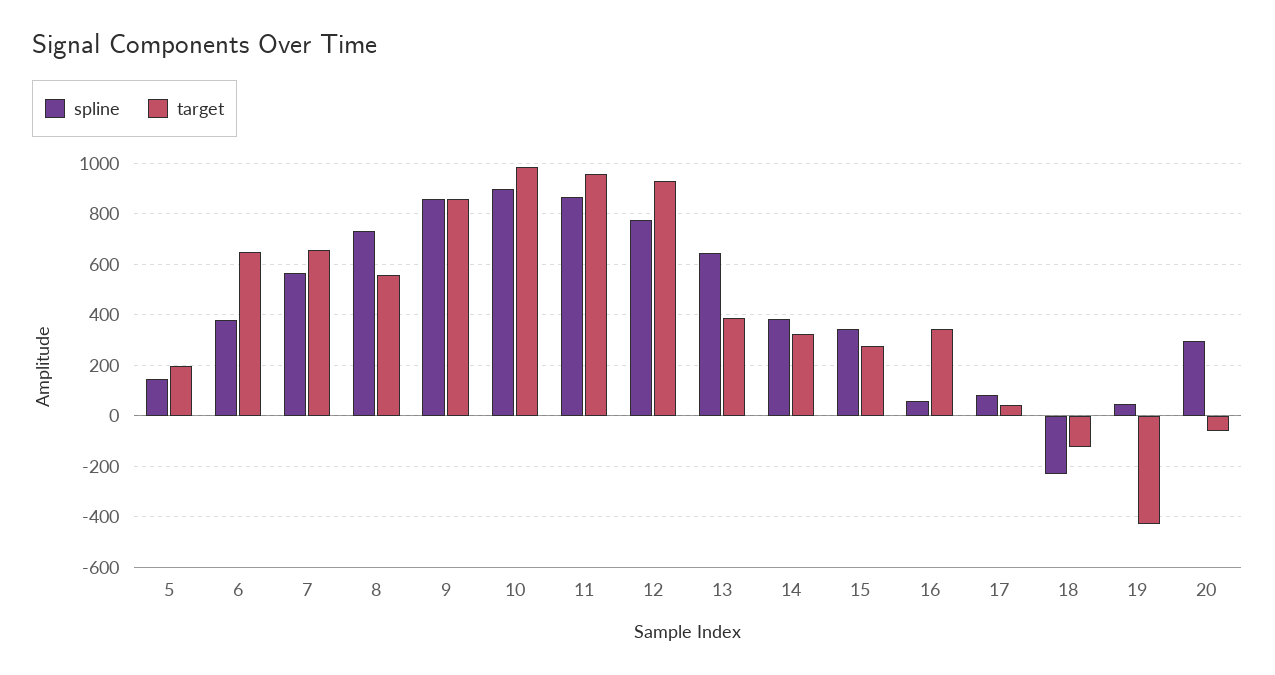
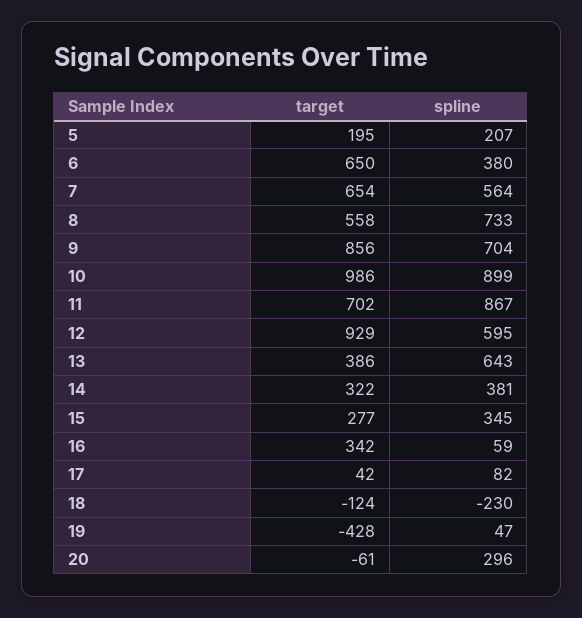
spline, 5: 150 -> 207
spline, 9: 850 -> 704
target, 11: 950 -> 702
spline, 12: 775 -> 595

